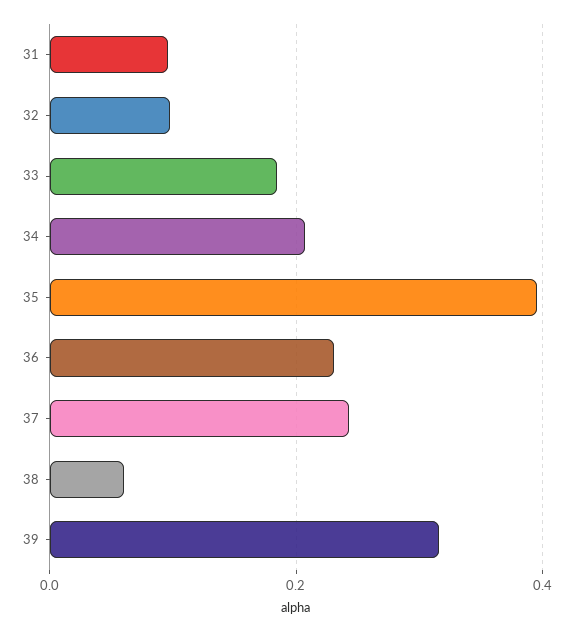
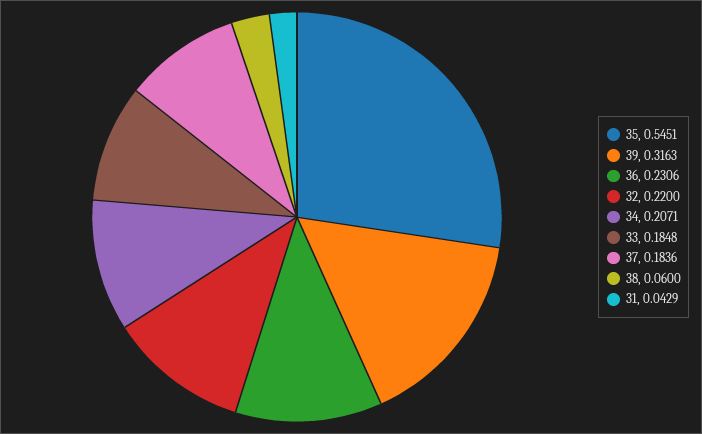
31: 0.1 -> 0.0429
32: 0.1 -> 0.22
35: 0.4 -> 0.5451
37: 0.24 -> 0.1836

